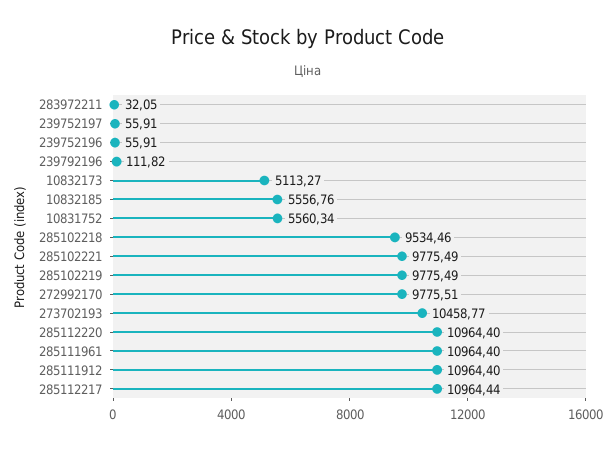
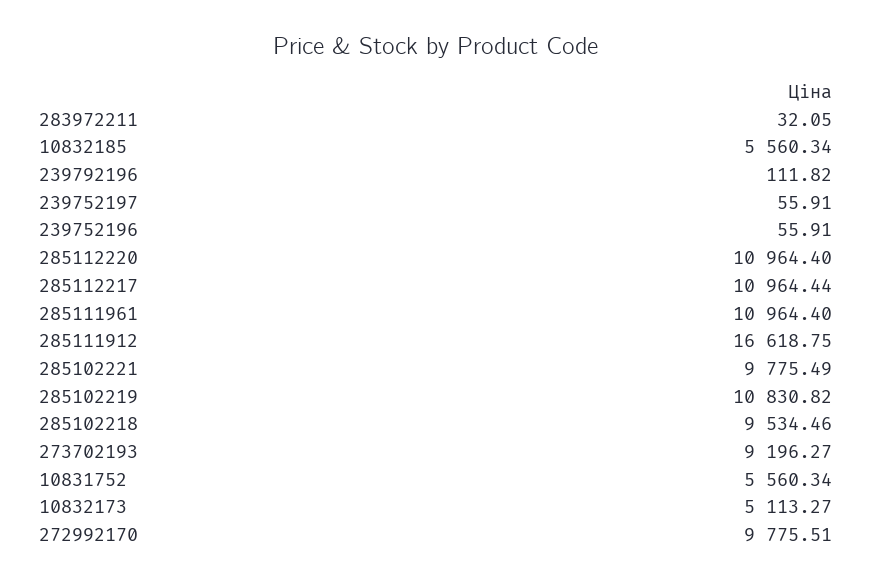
10832185: 5556.76 -> 5560.34
285102219: 9775.49 -> 10830.82
273702193: 10458.77 -> 9196.27
285111912: 10964.4 -> 16618.75

